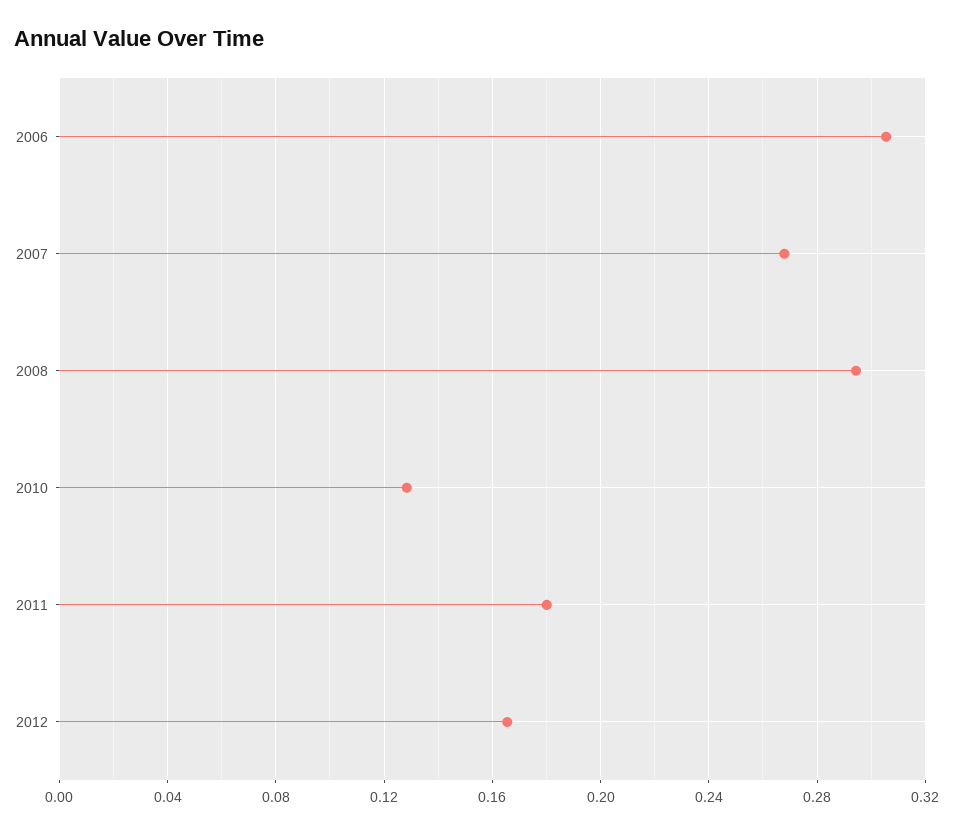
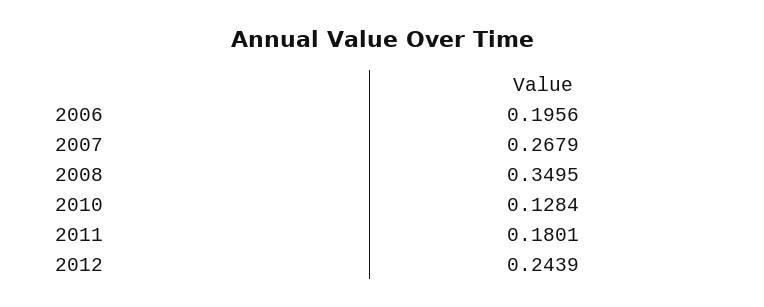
2006: 0.305 -> 0.1956
2008: 0.295 -> 0.3495
2012: 0.165 -> 0.2439

